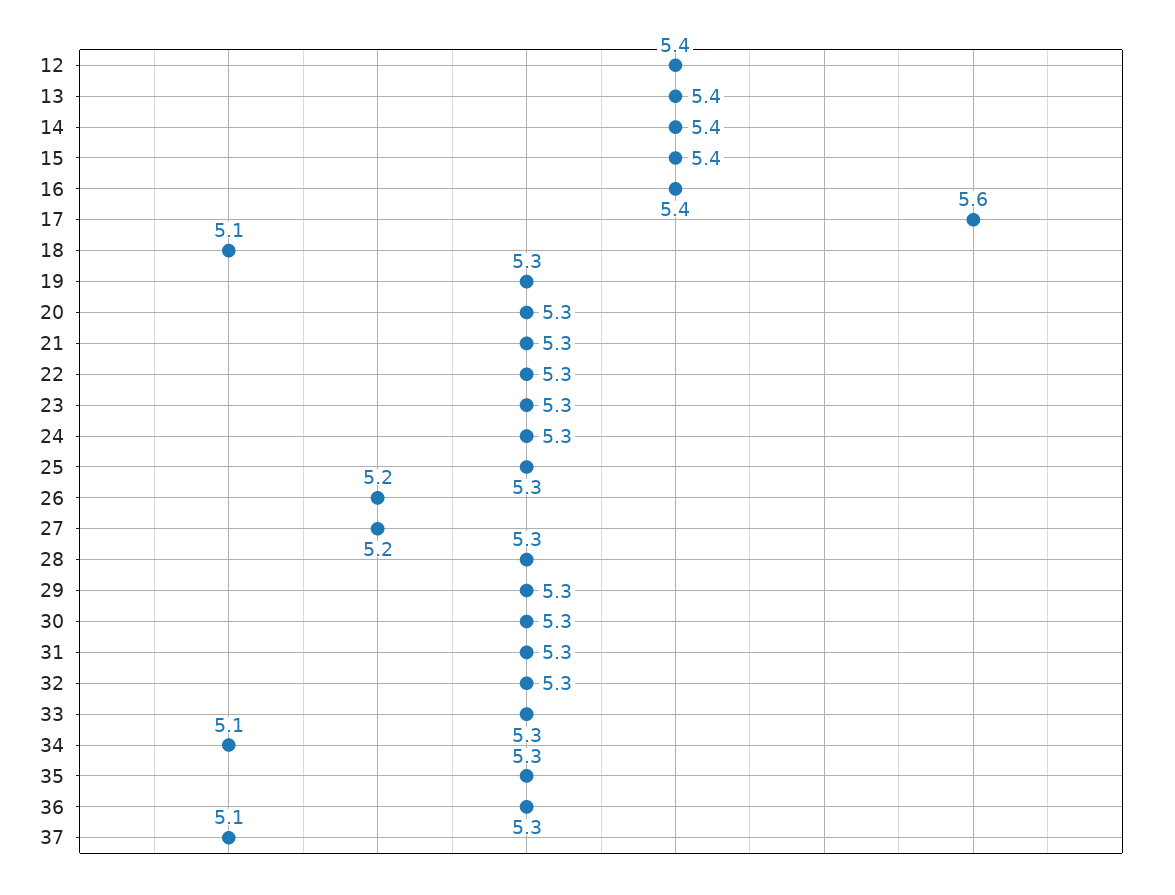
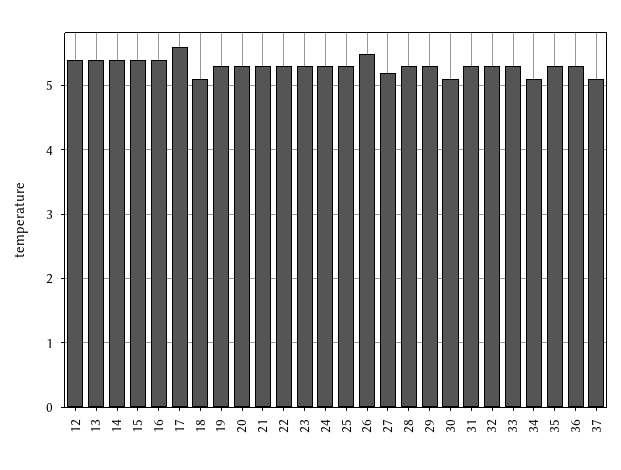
26: 5.2 -> 5.5
30: 5.3 -> 5.1

